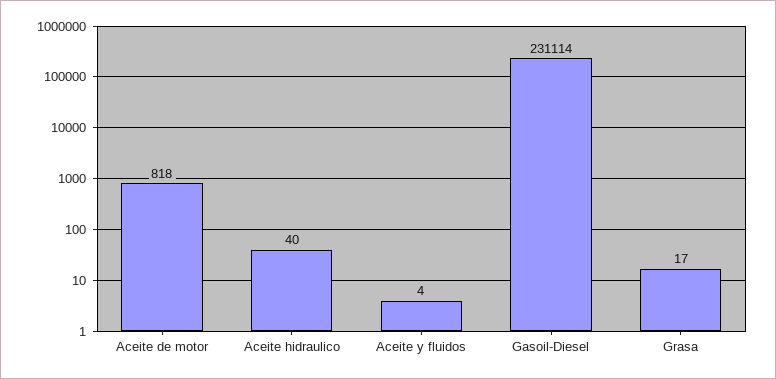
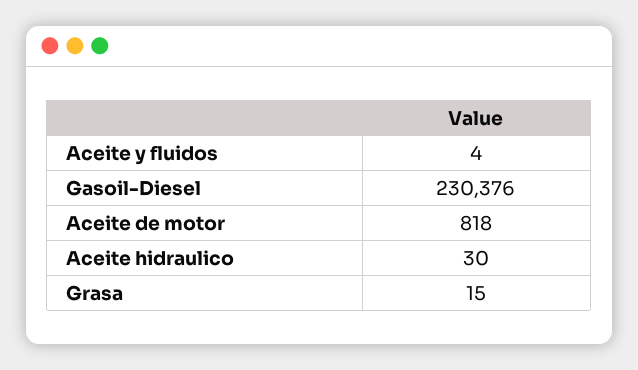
Aceite hidraulico: 40 -> 30
Gasoil-Diesel: 231114 -> 230376
Grasa: 17 -> 15

